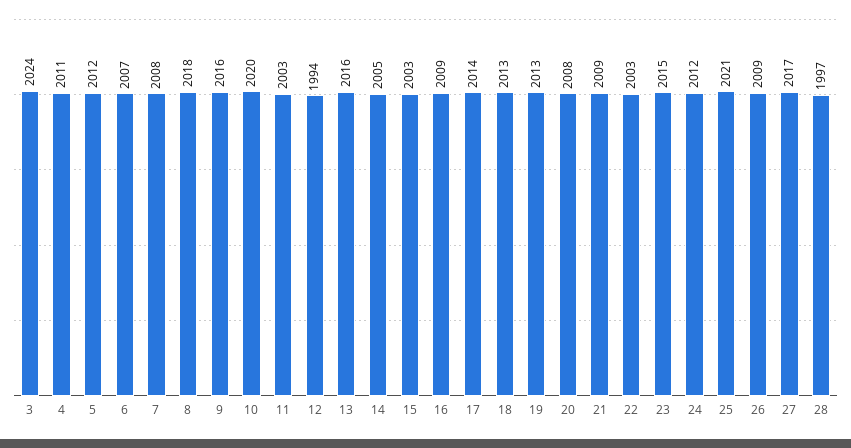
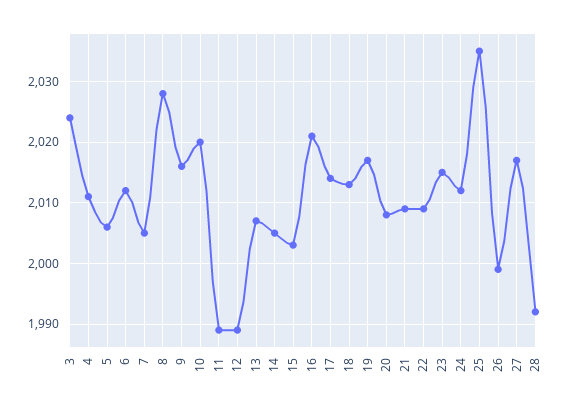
5: 2012 -> 2006
6: 2007 -> 2012
7: 2008 -> 2005
8: 2018 -> 2028
11: 2003 -> 1989
12: 1994 -> 1989
13: 2016 -> 2007
16: 2009 -> 2021
19: 2013 -> 2017
22: 2003 -> 2009
25: 2021 -> 2035
26: 2009 -> 1999
28: 1997 -> 1992

